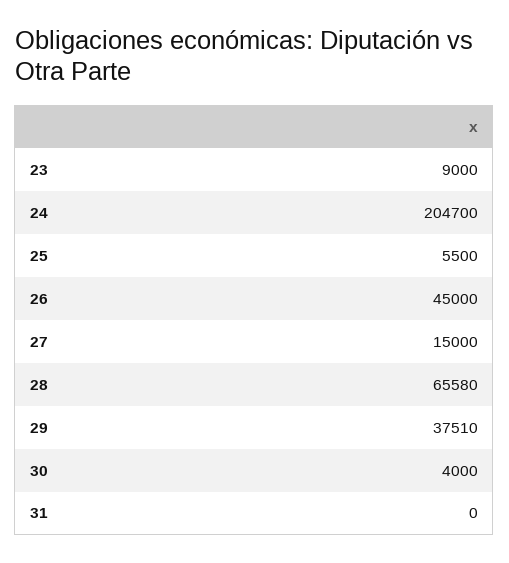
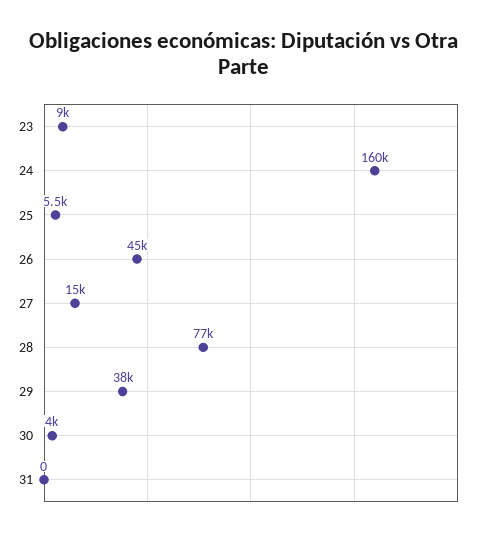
24: 204700 -> 160000
28: 65580 -> 77000

